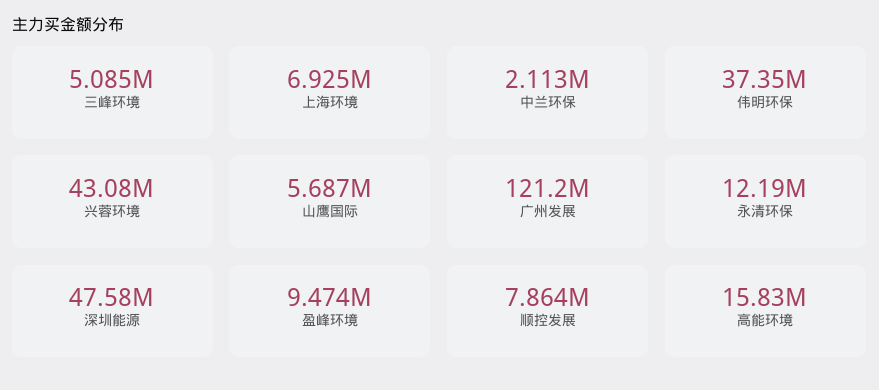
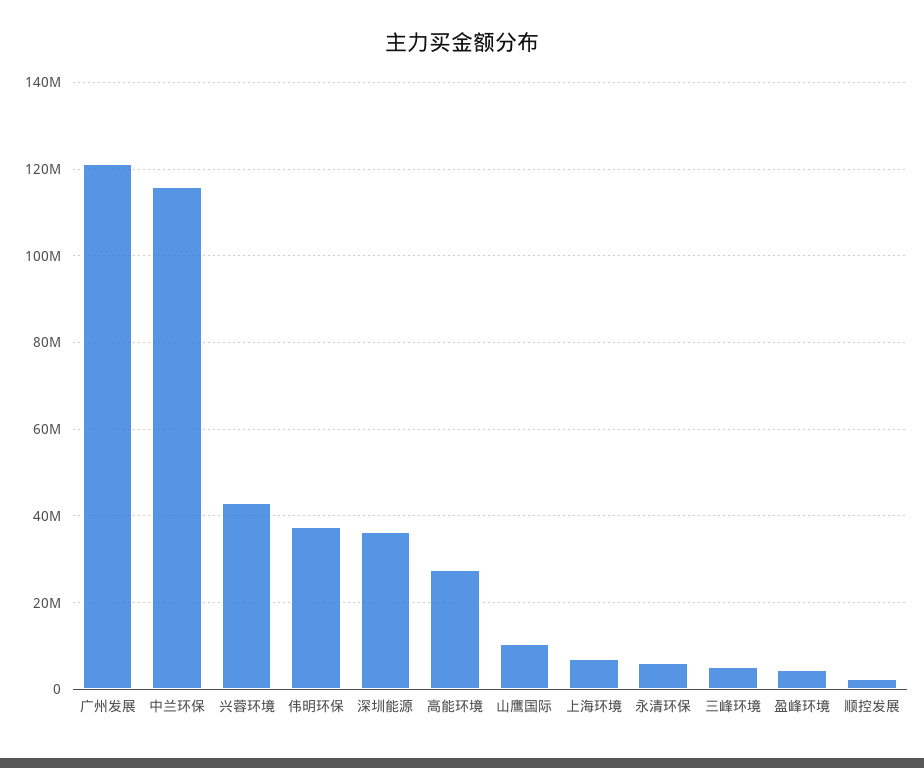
中兰环保: 2113000 -> 116000000
山鹰国际: 5687000 -> 10000000
永清环保: 12190000 -> 6000000
深圳能源: 47580000 -> 36000000
盈峰环境: 9474000 -> 4000000
顺控发展: 7864000 -> 2000000
高能环境: 15830000 -> 28000000

